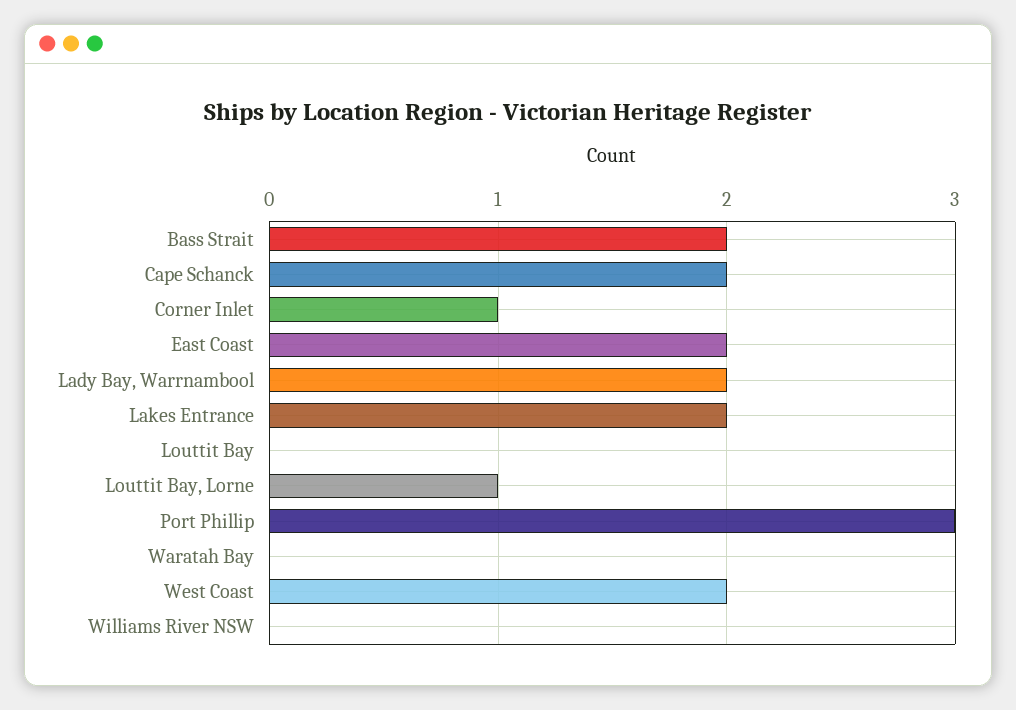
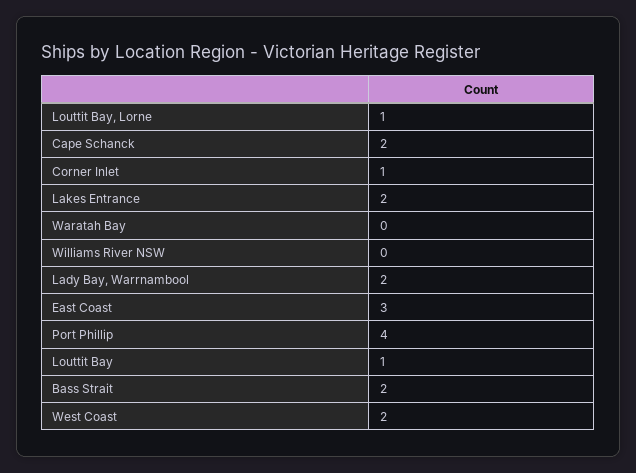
East Coast: 2 -> 3
Louttit Bay: 0 -> 1
Port Phillip: 3 -> 4

